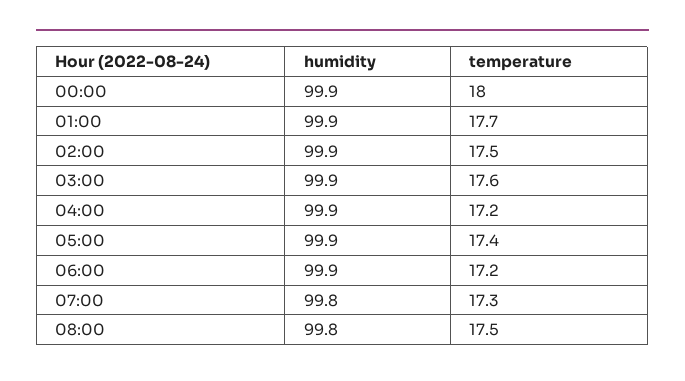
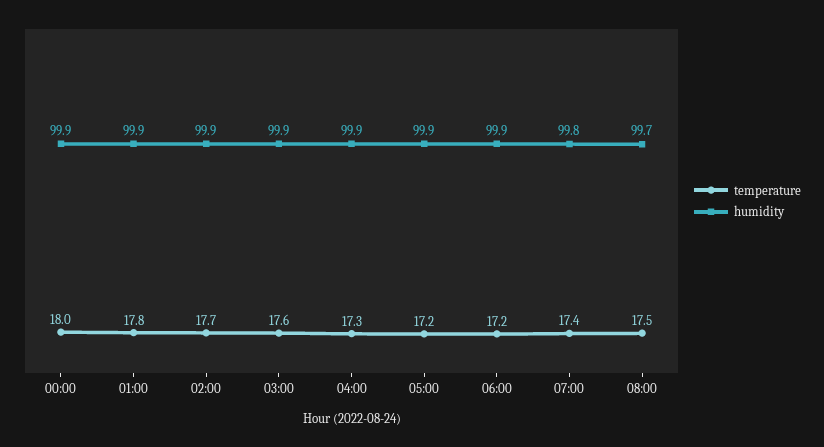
temperature, 01:00: 17.7 -> 17.8
temperature, 02:00: 17.5 -> 17.7
temperature, 04:00: 17.2 -> 17.3
temperature, 05:00: 17.4 -> 17.2
temperature, 07:00: 17.3 -> 17.4
humidity, 08:00: 99.8 -> 99.7

